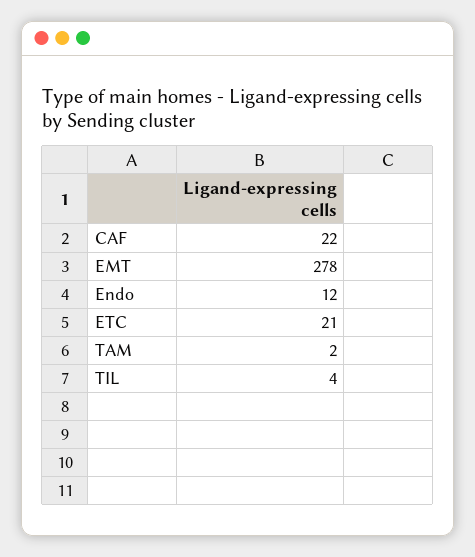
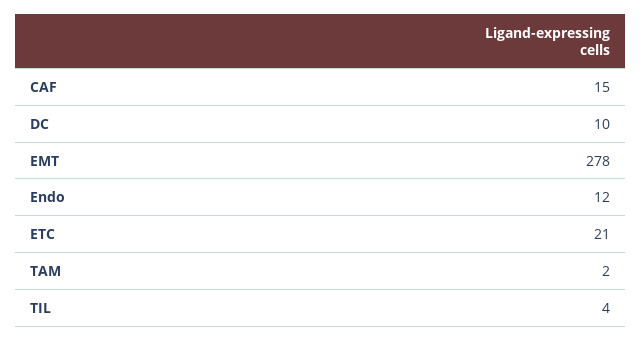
CAF: 22 -> 15
DC: none -> 10

